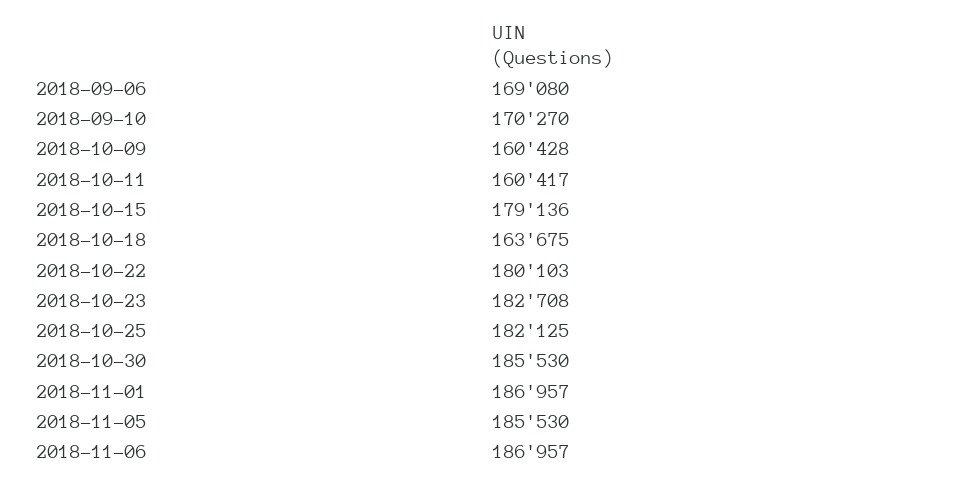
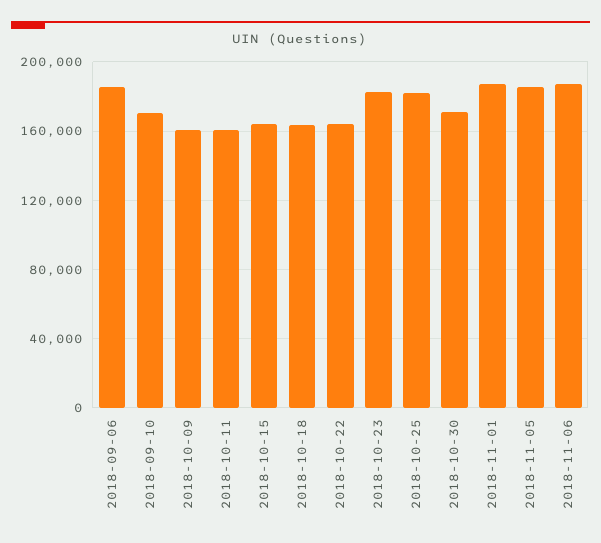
2018-09-06: 169080 -> 185000
2018-10-15: 179136 -> 165000
2018-10-22: 180103 -> 165000
2018-10-30: 185530 -> 170000

